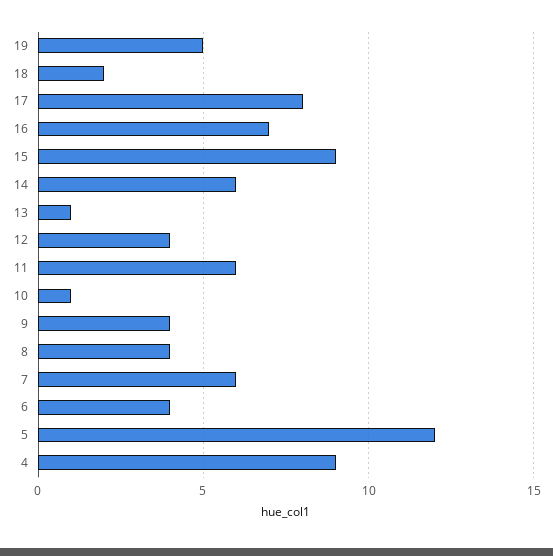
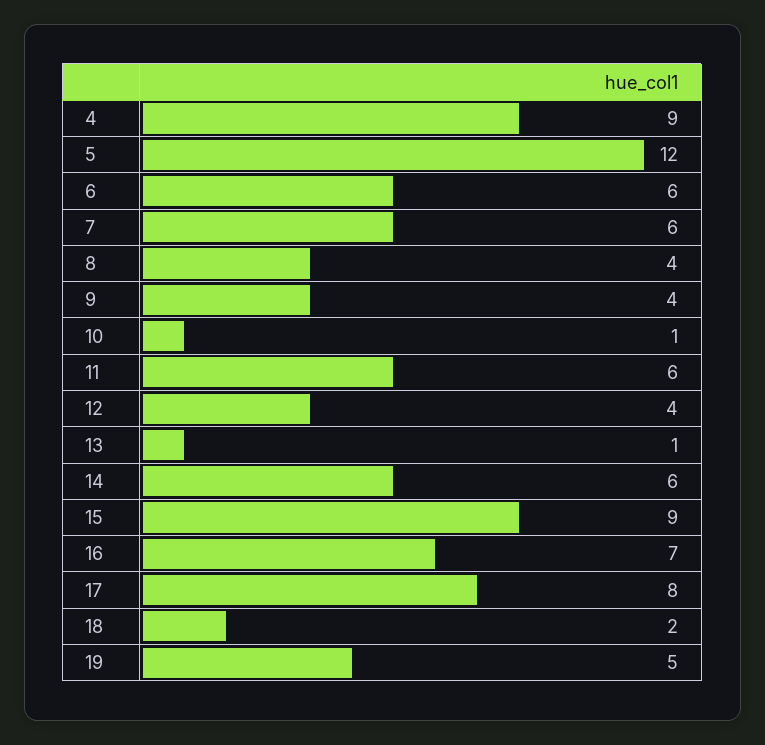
6: 4 -> 6

